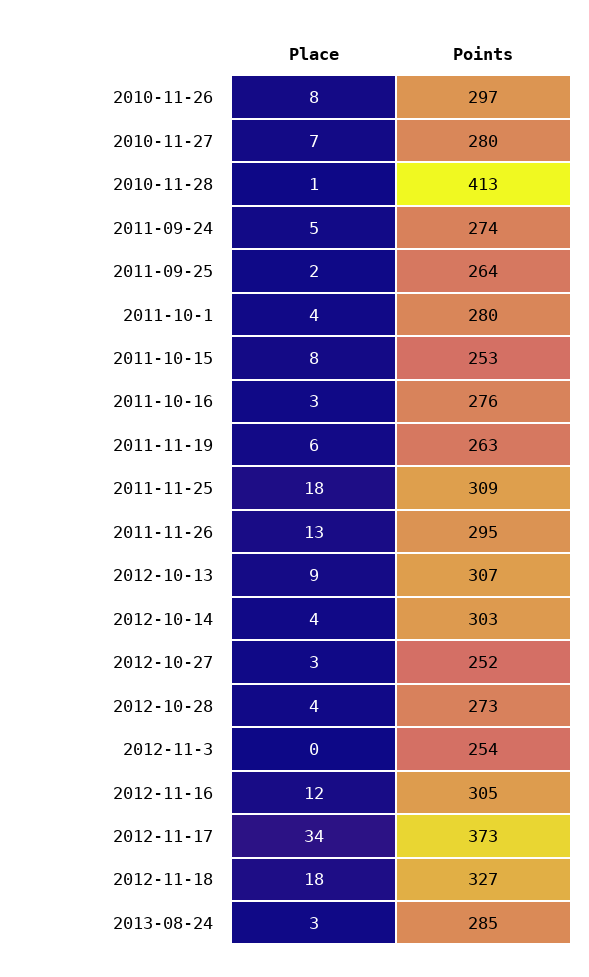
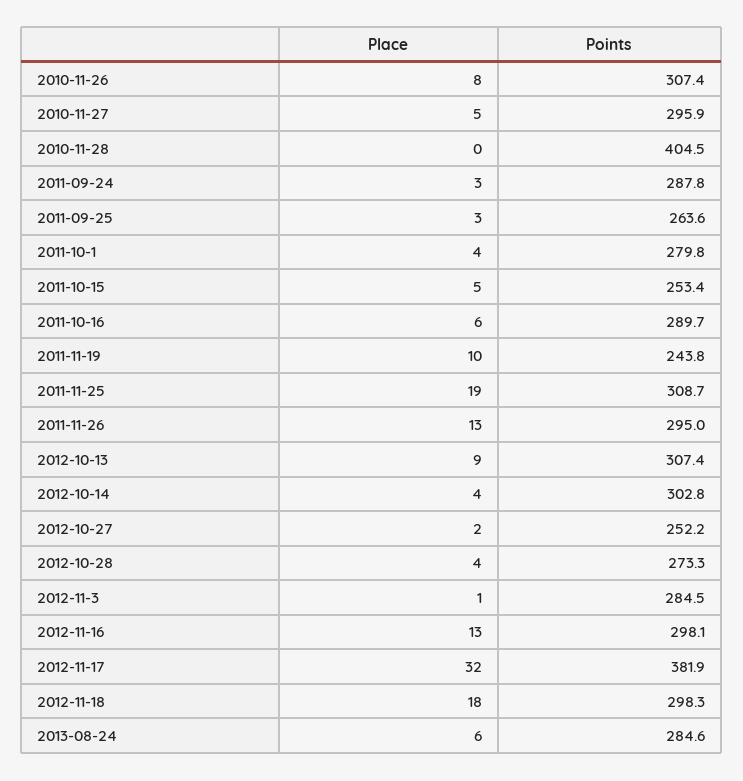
Points, 2010-11-26: 297 -> 307.4
Place, 2010-11-27: 7 -> 5
Points, 2010-11-27: 280 -> 295.9
Place, 2010-11-28: 1 -> 0
Points, 2010-11-28: 413 -> 404.5
Place, 2011-09-24: 5 -> 3
Points, 2011-09-24: 274 -> 287.8
Place, 2011-09-25: 2 -> 3
Place, 2011-10-15: 8 -> 5
Place, 2011-10-16: 3 -> 6
Points, 2011-10-16: 276 -> 289.7
Place, 2011-11-19: 6 -> 10
Points, 2011-11-19: 263 -> 243.8
Place, 2011-11-25: 18 -> 19
Place, 2012-10-27: 3 -> 2
Place, 2012-11-3: 0 -> 1
Points, 2012-11-3: 254 -> 284.5
Place, 2012-11-16: 12 -> 13
Points, 2012-11-16: 305 -> 298.1
Place, 2012-11-17: 34 -> 32
Points, 2012-11-17: 373 -> 381.9
Points, 2012-11-18: 327 -> 298.3
Place, 2013-08-24: 3 -> 6

